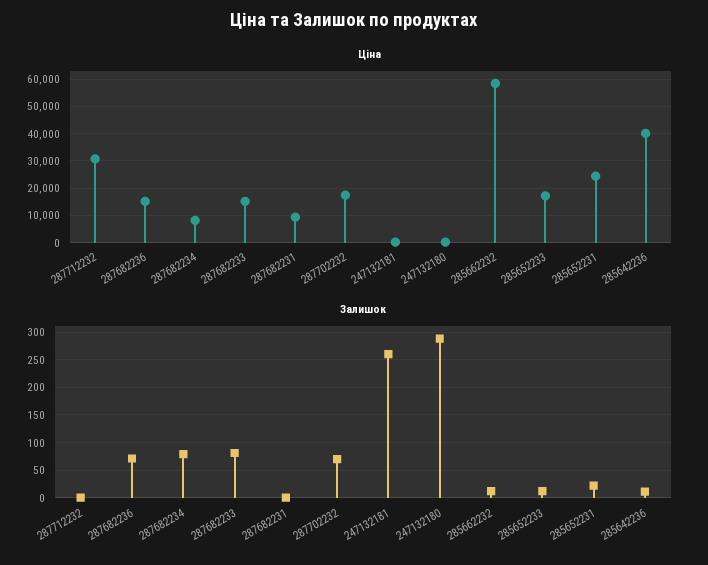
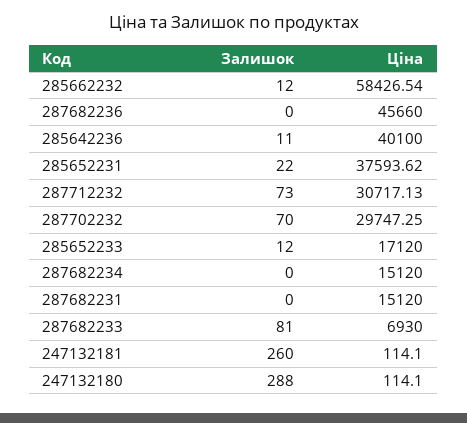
Ціна, 287682236: 15000 -> 45660
Ціна, 287682234: 7500 -> 15120
Ціна, 287682233: 15000 -> 6930
Ціна, 287682231: 10000 -> 15120
Ціна, 287702232: 17500 -> 29747.25
Ціна, 285652231: 25000 -> 37593.62
Залишок, 287712232: 0 -> 73
Залишок, 287682236: 75 -> 0
Залишок, 287682234: 75 -> 0

